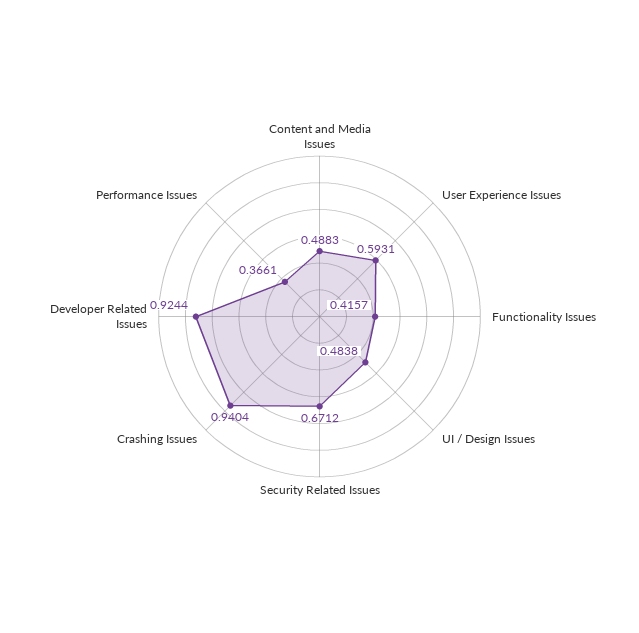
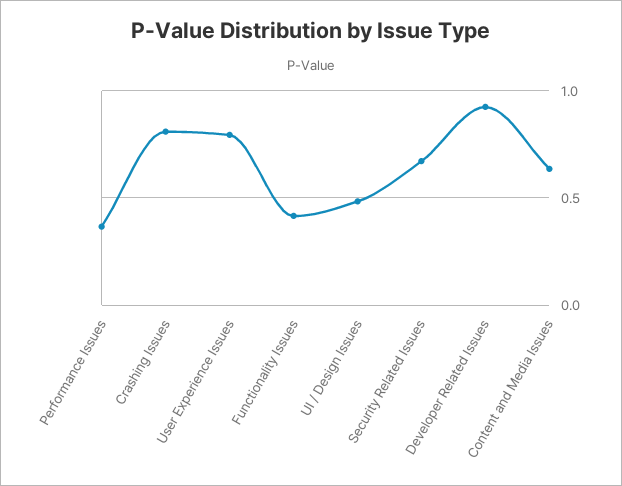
Content and Media Issues: 0.4883 -> 0.65
User Experience Issues: 0.5931 -> 0.8
Crashing Issues: 0.9404 -> 0.8

